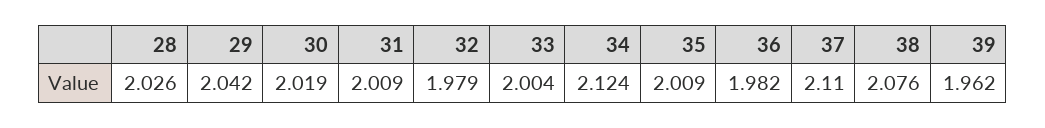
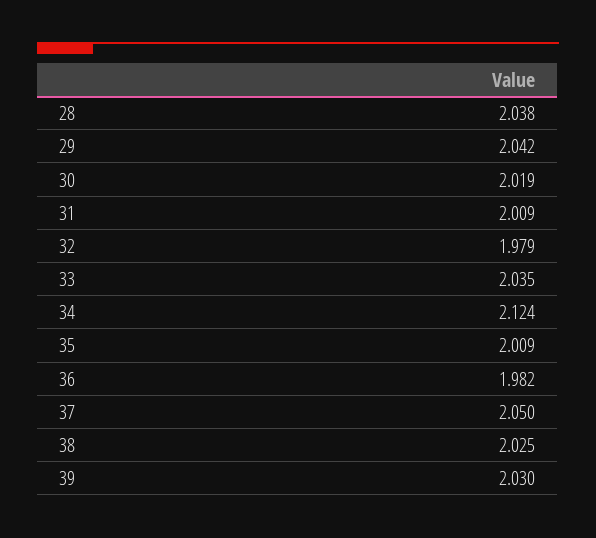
28: 2.026 -> 2.038
33: 2.004 -> 2.035
37: 2.11 -> 2.05
38: 2.076 -> 2.025
39: 1.962 -> 2.03

